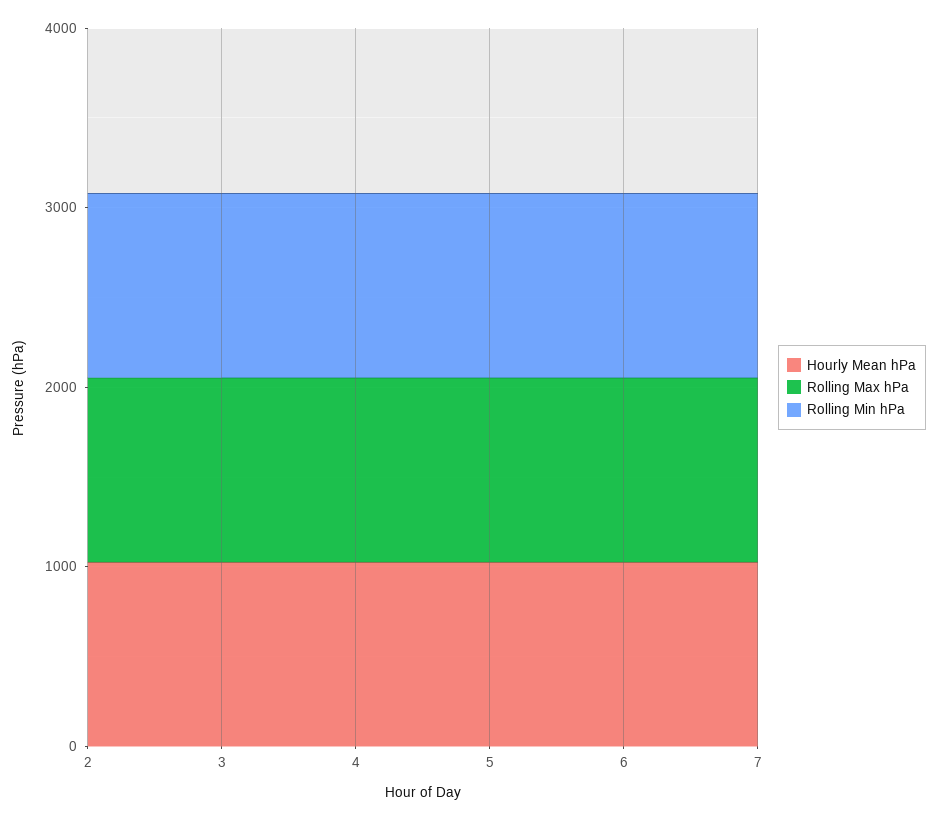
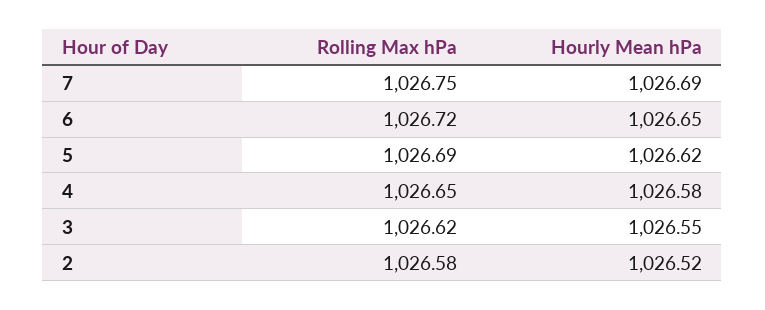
Rolling Min hPa, 2: 1000 -> none
Rolling Min hPa, 3: 1000 -> none
Rolling Min hPa, 4: 1000 -> none
Rolling Min hPa, 5: 1000 -> none
Rolling Min hPa, 6: 1000 -> none
Rolling Min hPa, 7: 1000 -> none

